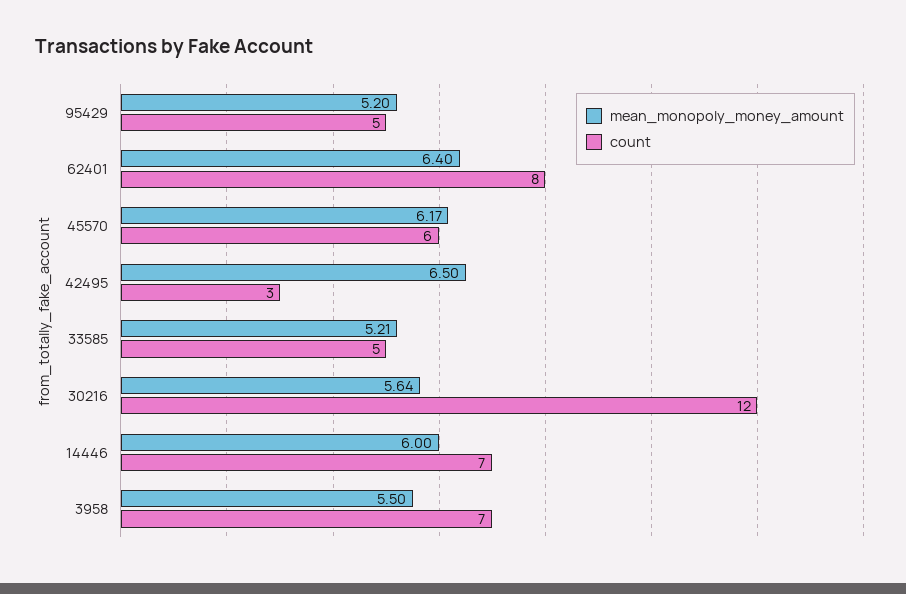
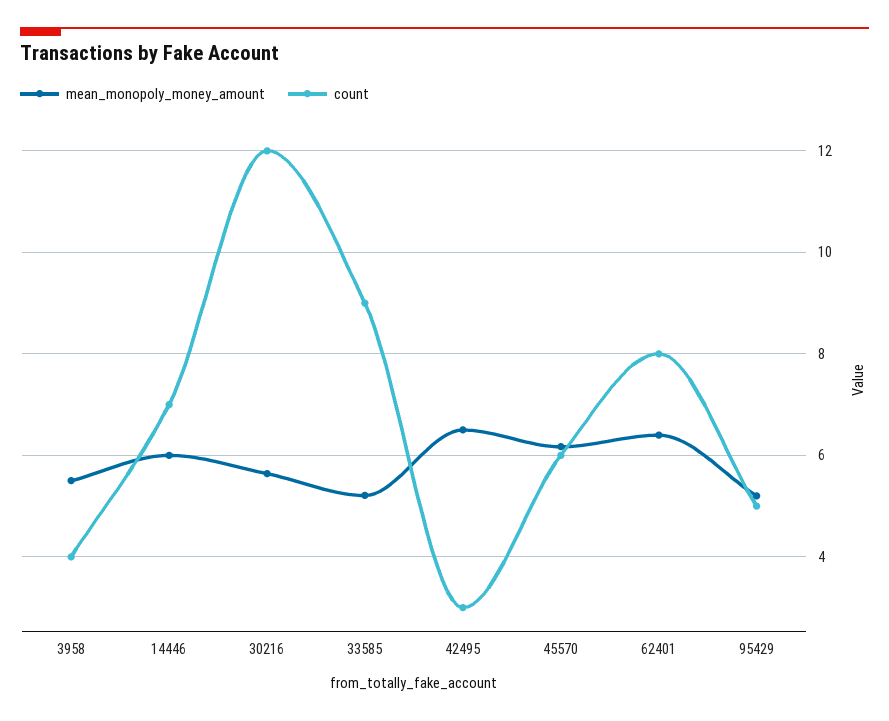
count, 33585: 5 -> 9
count, 3958: 7 -> 4

